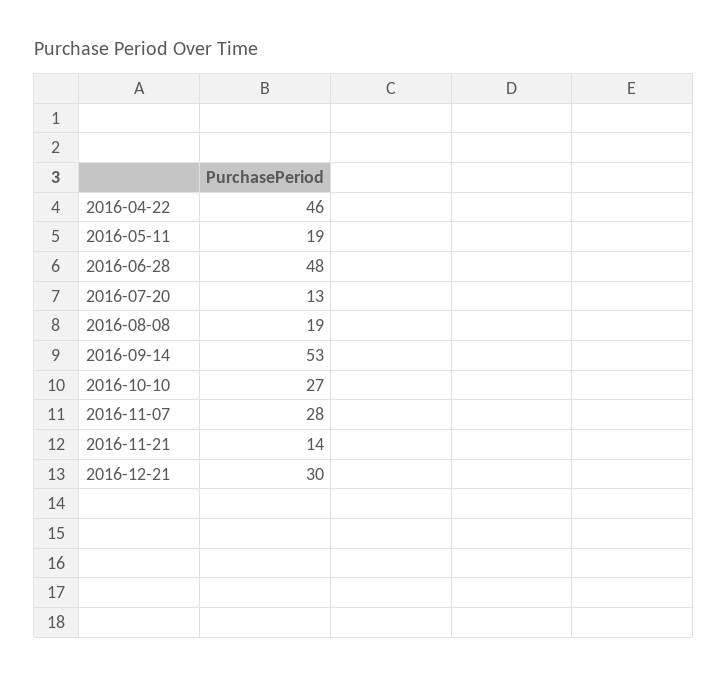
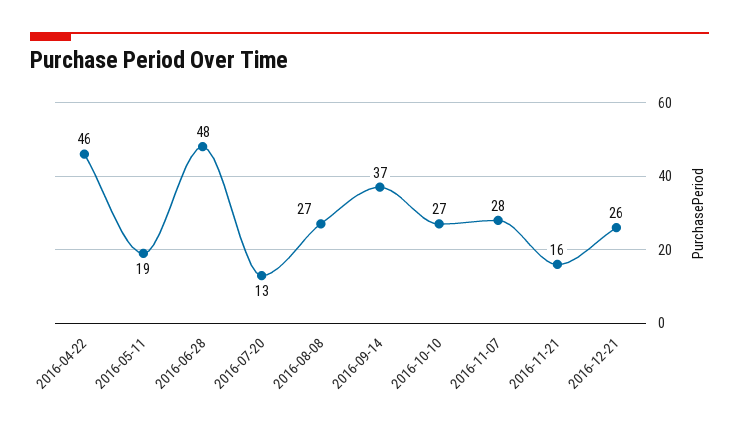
2016-08-08: 19 -> 27
2016-09-14: 53 -> 37
2016-11-21: 14 -> 16
2016-12-21: 30 -> 26

